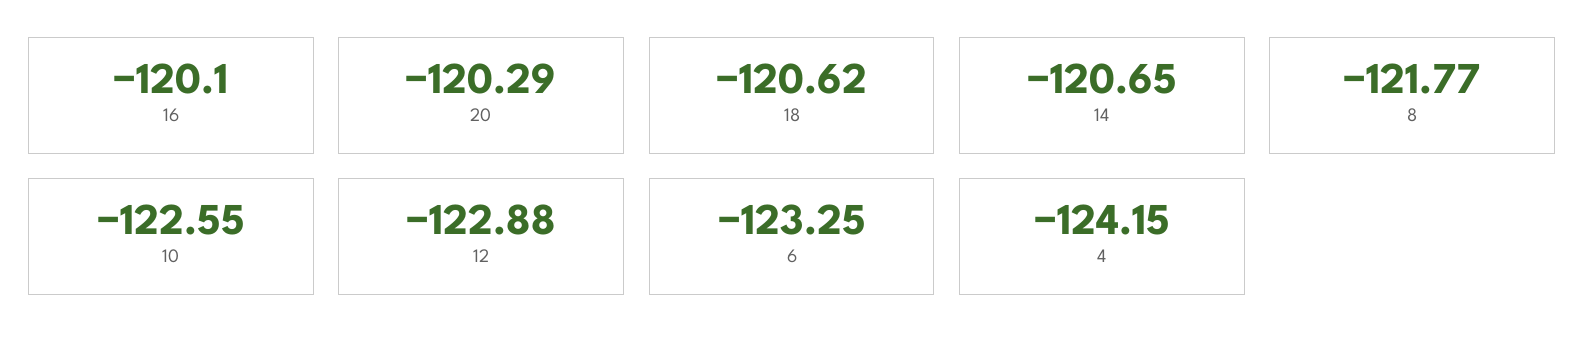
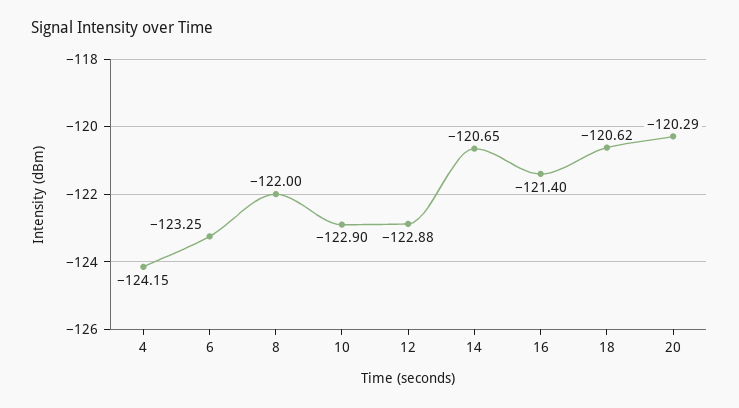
16: -120.1 -> -121.4
8: -121.77 -> -122
10: -122.55 -> -122.9

